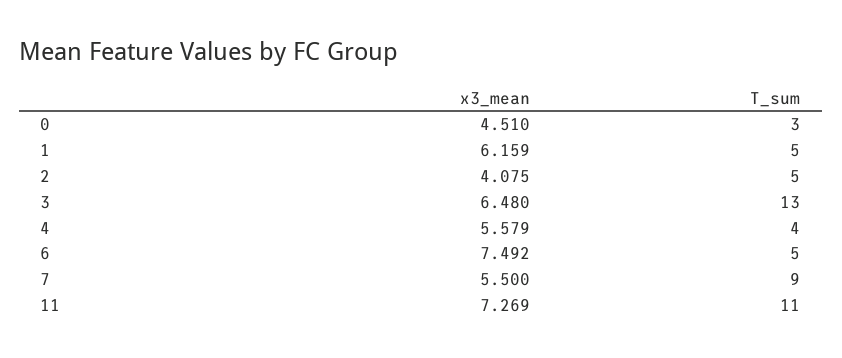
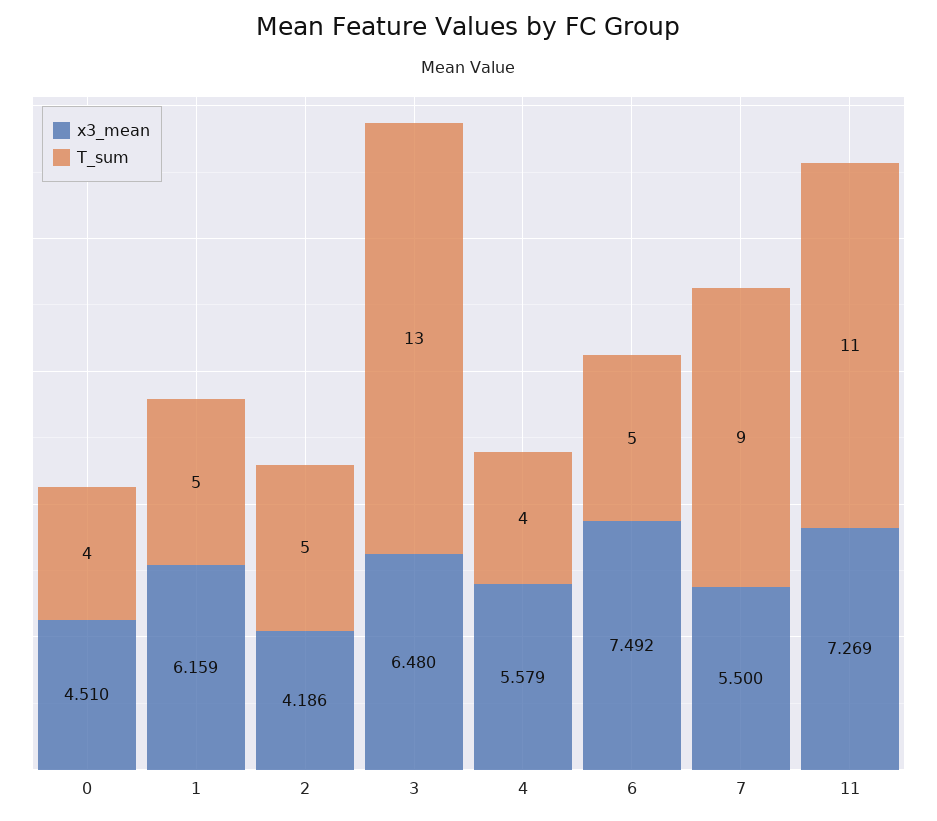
T_sum, 0: 3 -> 4
x3_mean, 2: 4.075 -> 4.186

